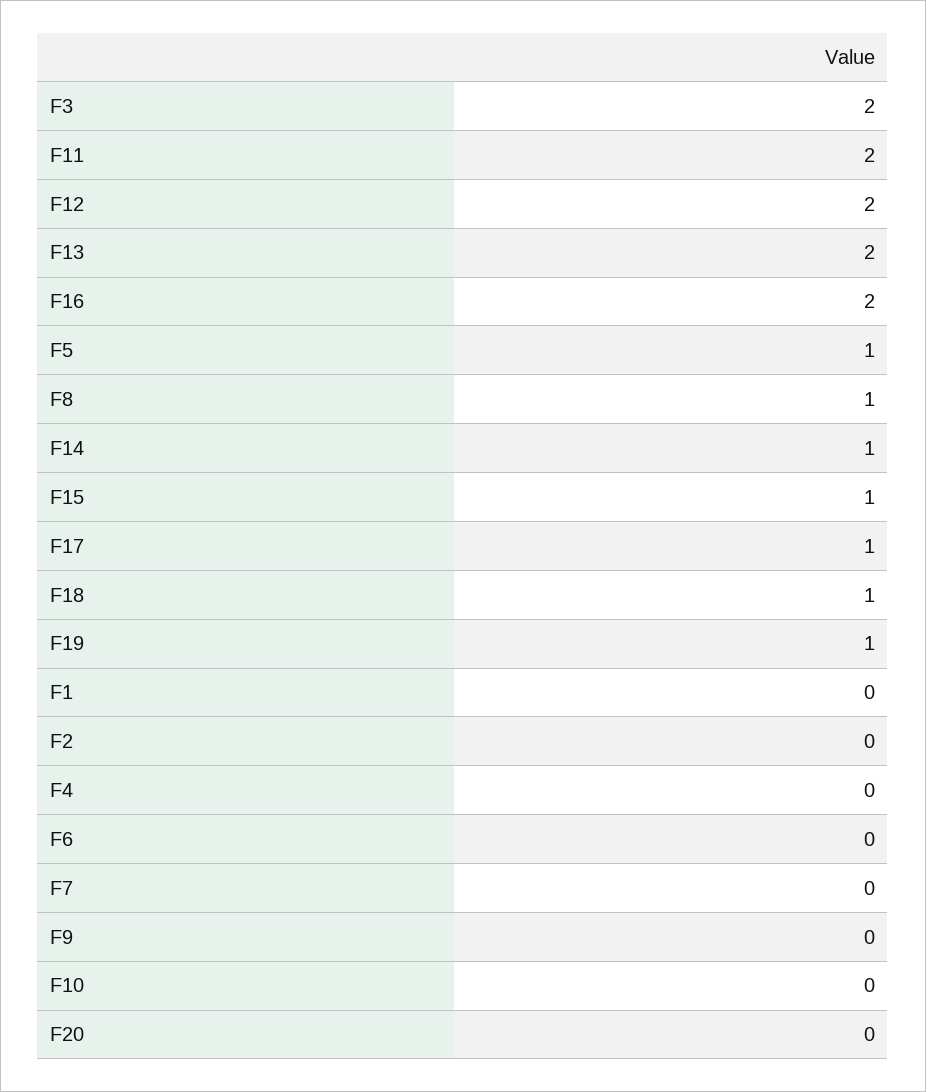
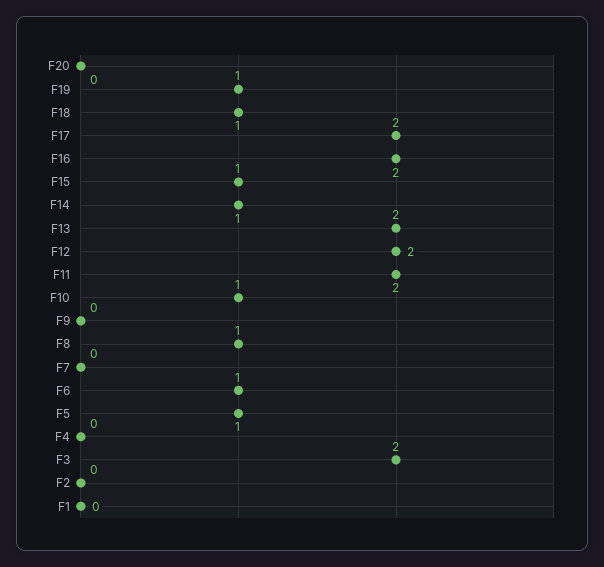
F17: 1 -> 2
F6: 0 -> 1
F10: 0 -> 1

